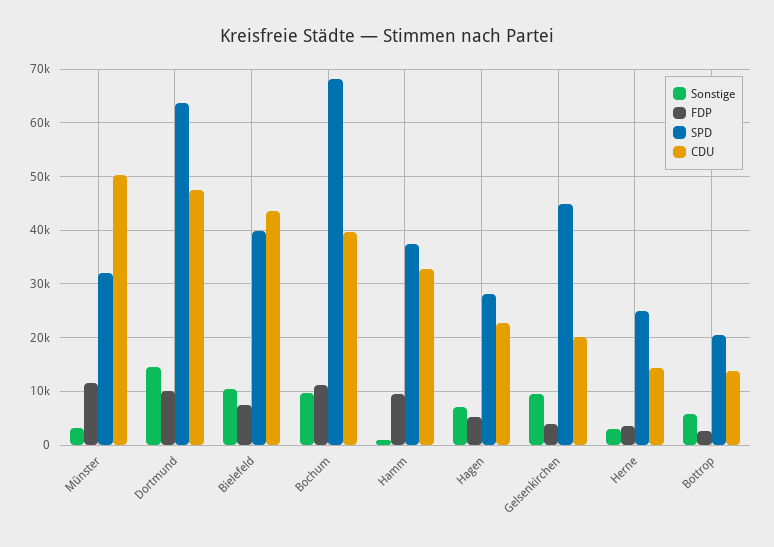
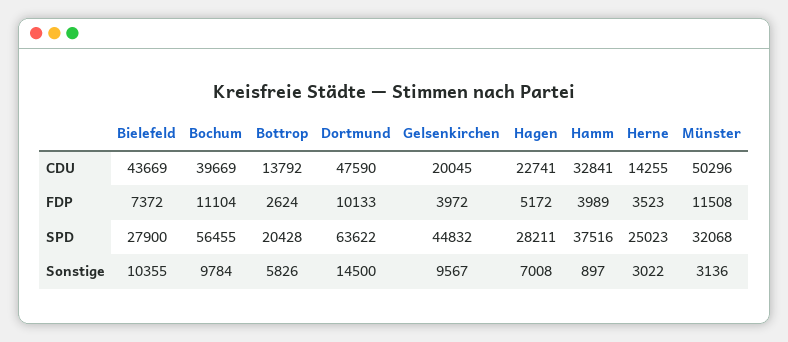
SPD, Bielefeld: 40000 -> 27900
SPD, Bochum: 68000 -> 56455
FDP, Hamm: 10000 -> 3989

